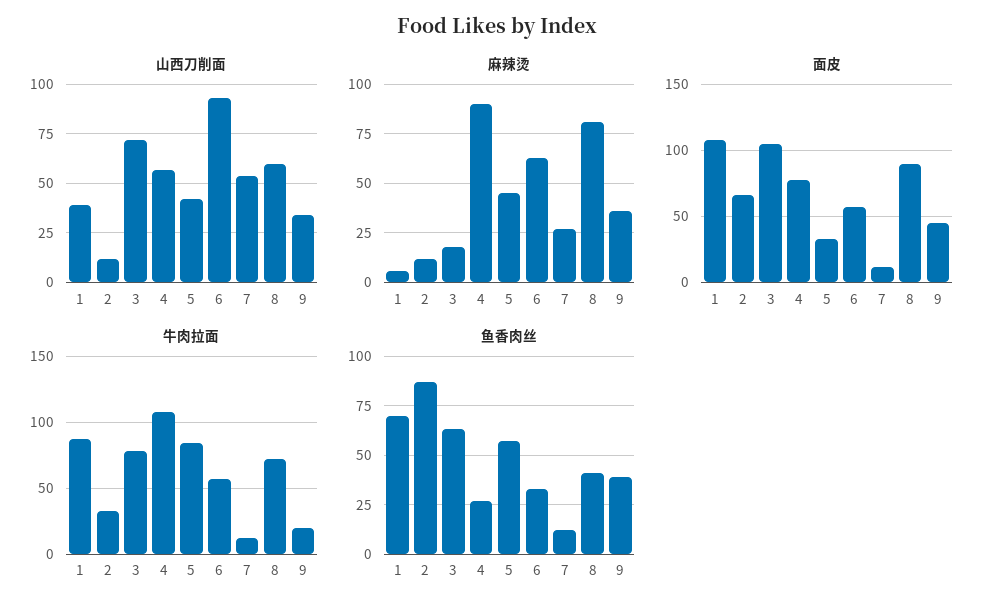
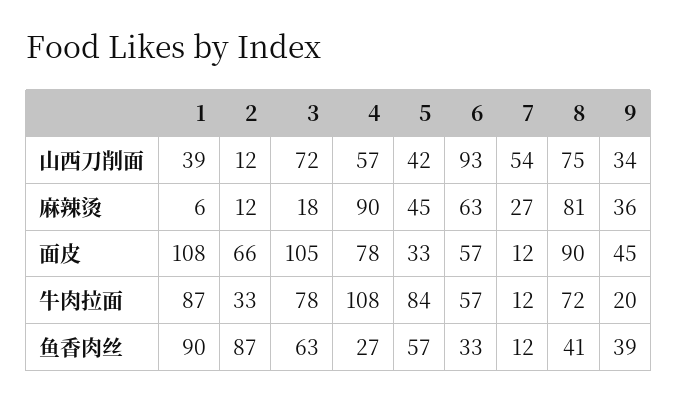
山西刀削面, 8: 60 -> 75
鱼香肉丝, 1: 70 -> 90

